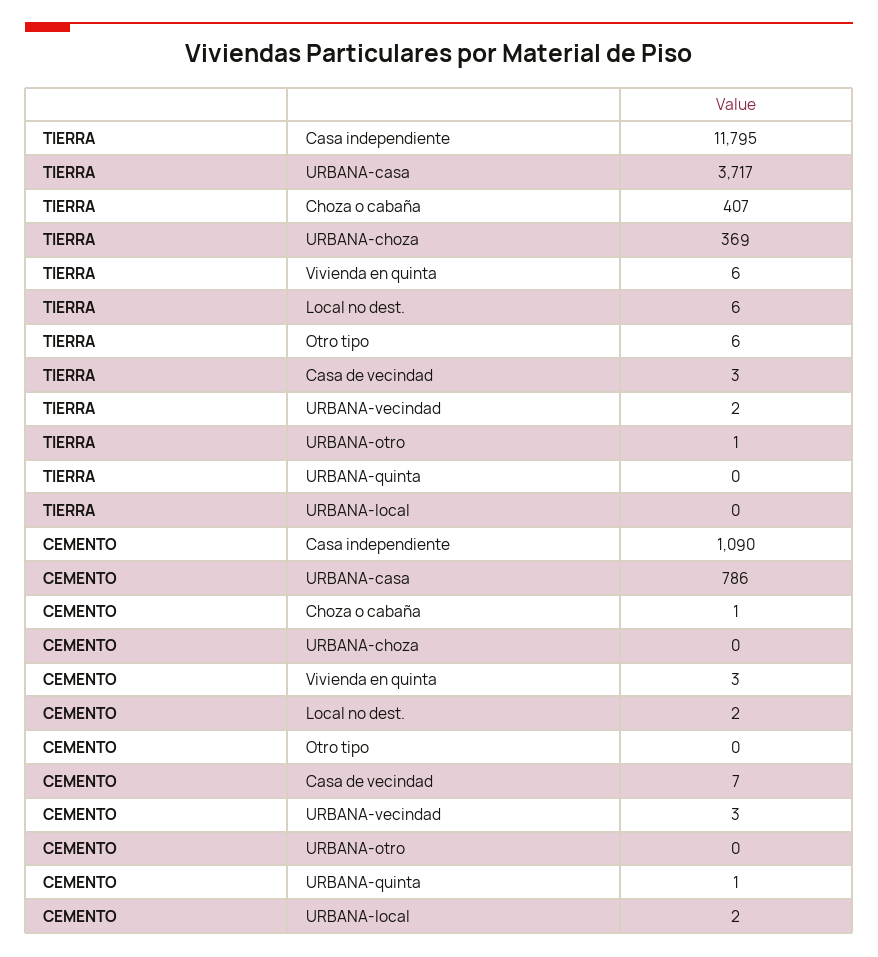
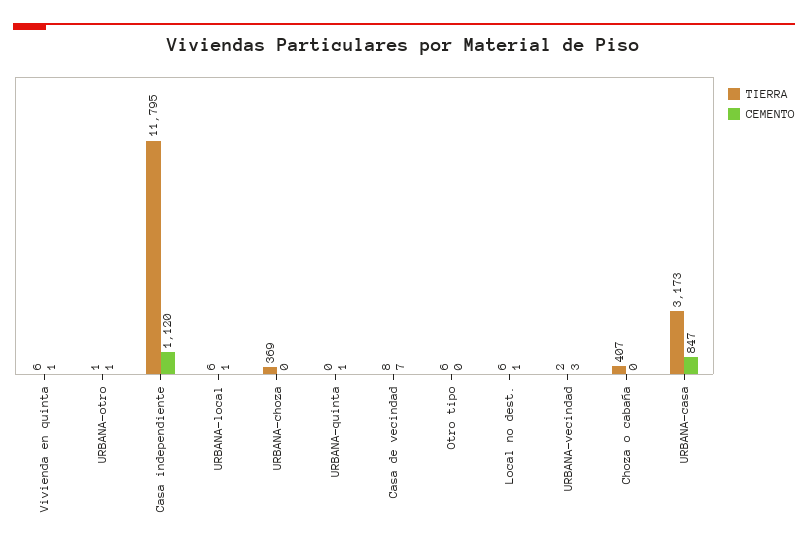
TIERRA, URBANA-casa: 3717 -> 3173
TIERRA, Casa de vecindad: 3 -> 8
TIERRA, URBANA-local: 0 -> 6
CEMENTO, Casa independiente: 1090 -> 1120
CEMENTO, URBANA-casa: 786 -> 847
CEMENTO, Choza o cabaña: 1 -> 0
CEMENTO, Vivienda en quinta: 3 -> 1
CEMENTO, Local no dest.: 2 -> 1
CEMENTO, URBANA-otro: 0 -> 1
CEMENTO, URBANA-local: 2 -> 1

